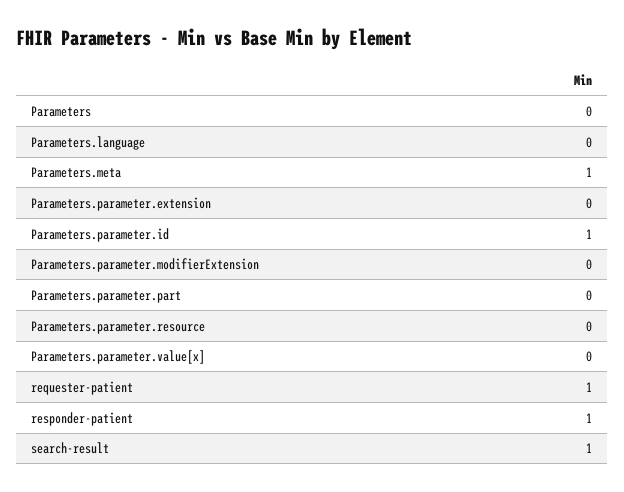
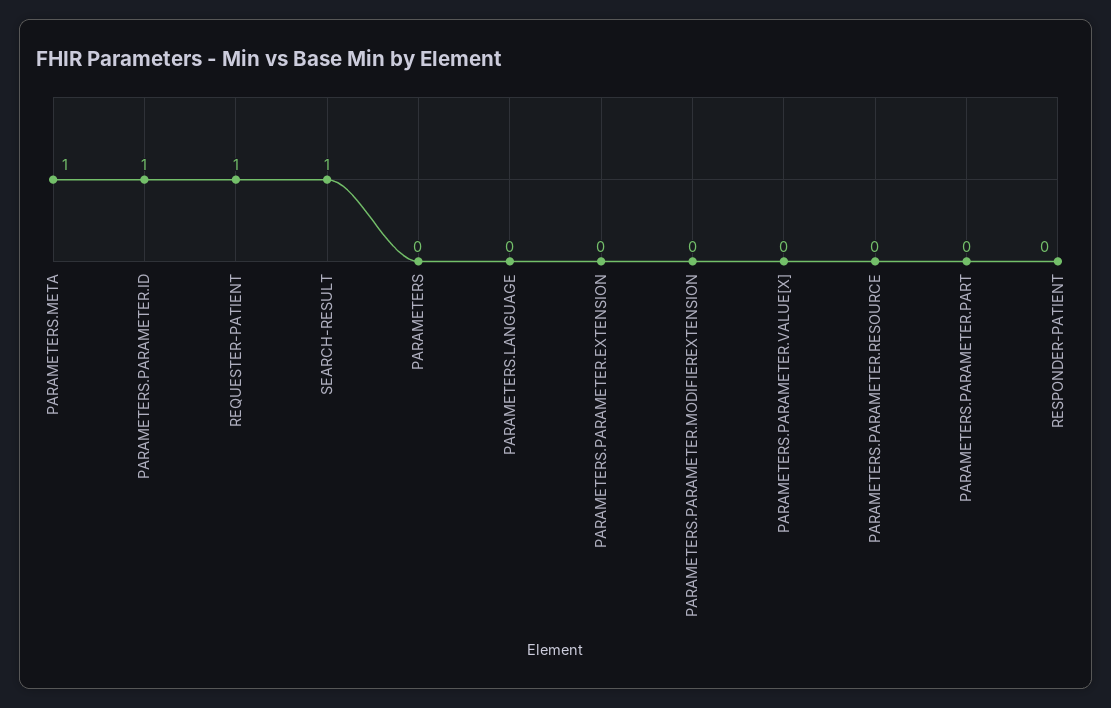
responder-patient: 1 -> 0

